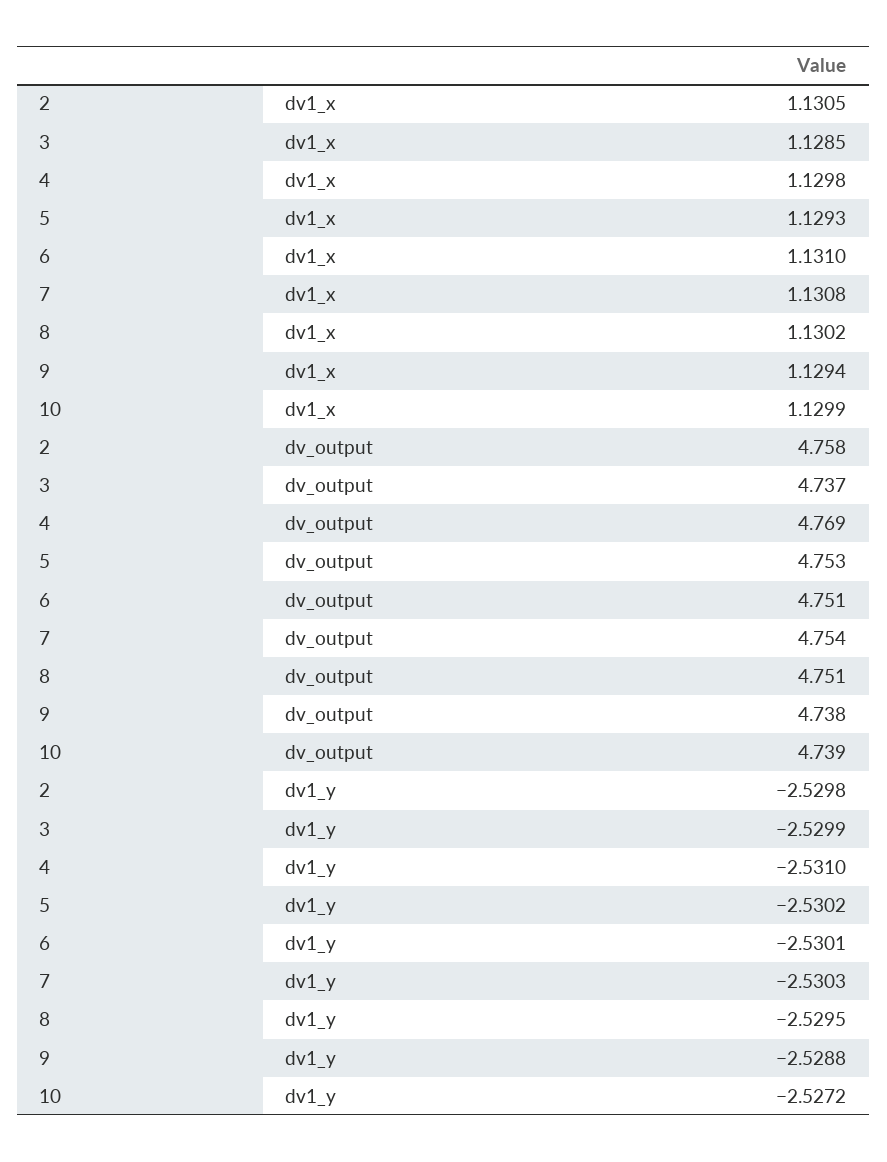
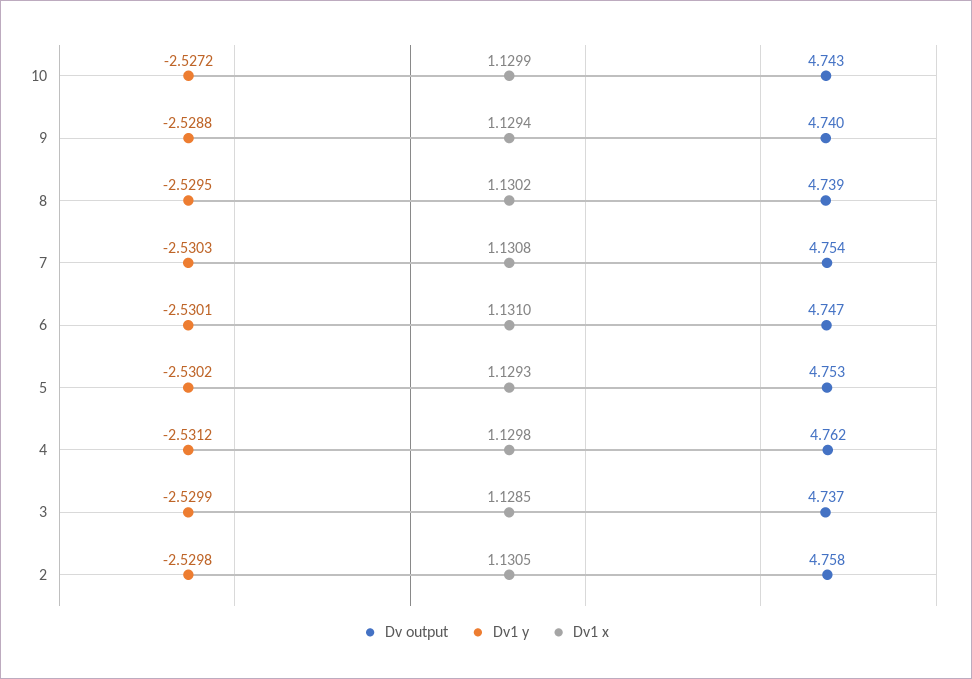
dv_output, 4: 4.769 -> 4.762
dv_output, 6: 4.751 -> 4.747
dv_output, 8: 4.751 -> 4.739
dv_output, 9: 4.738 -> 4.74
dv_output, 10: 4.739 -> 4.743
dv1_y, 4: -2.531 -> -2.5312

